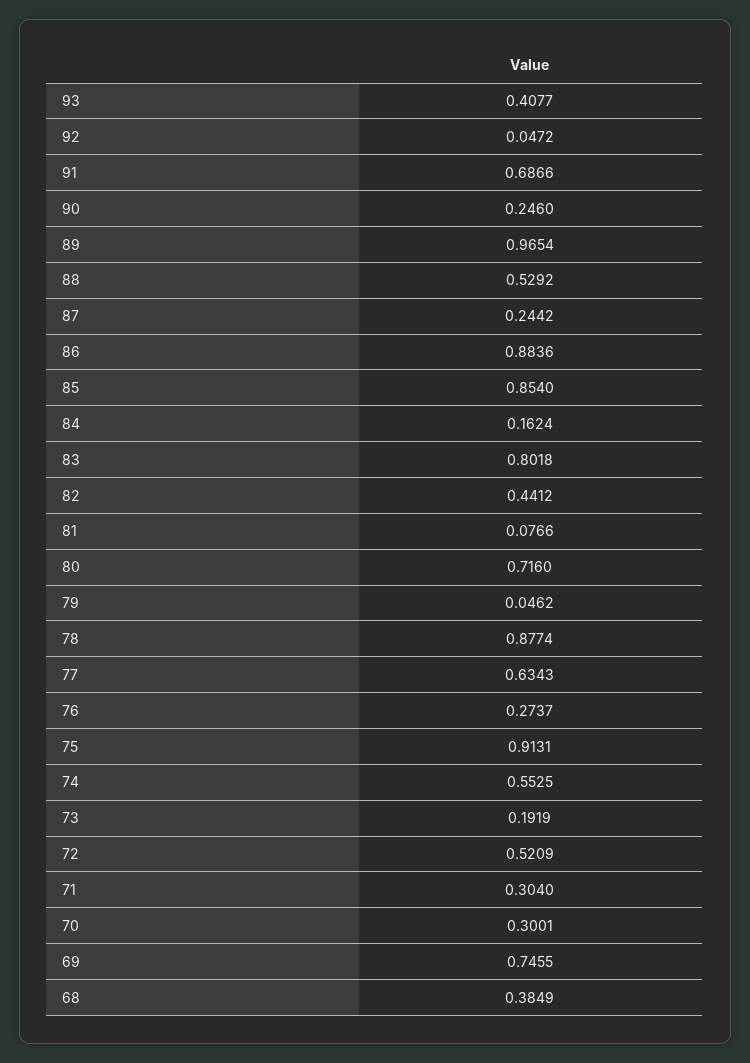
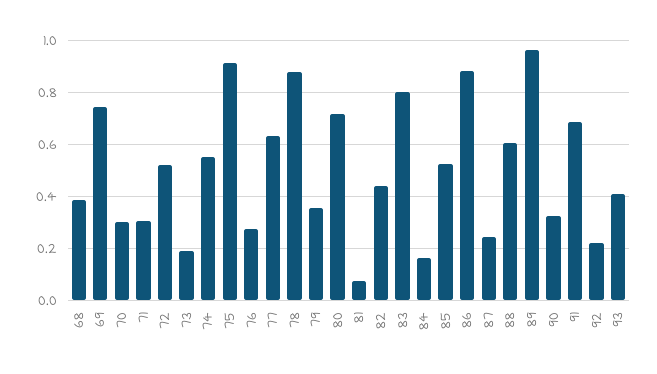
92: 0.0472 -> 0.225
90: 0.246 -> 0.325
88: 0.5292 -> 0.6
85: 0.854 -> 0.525
79: 0.0462 -> 0.35

